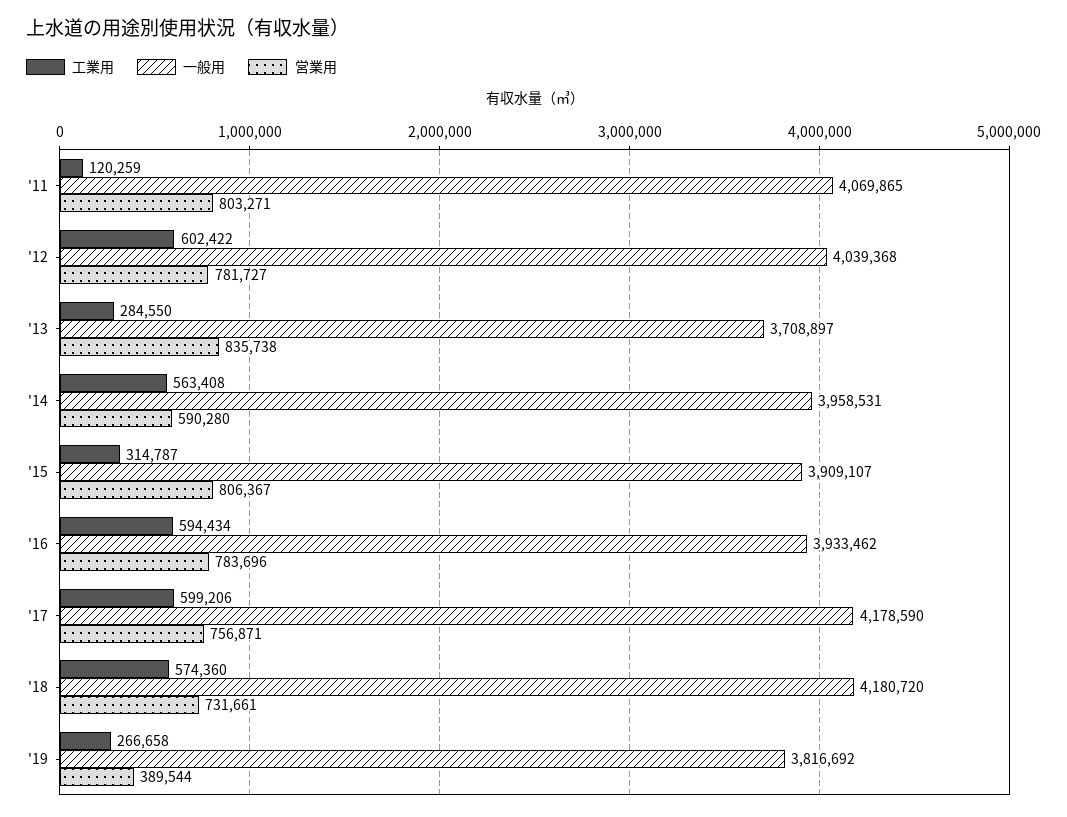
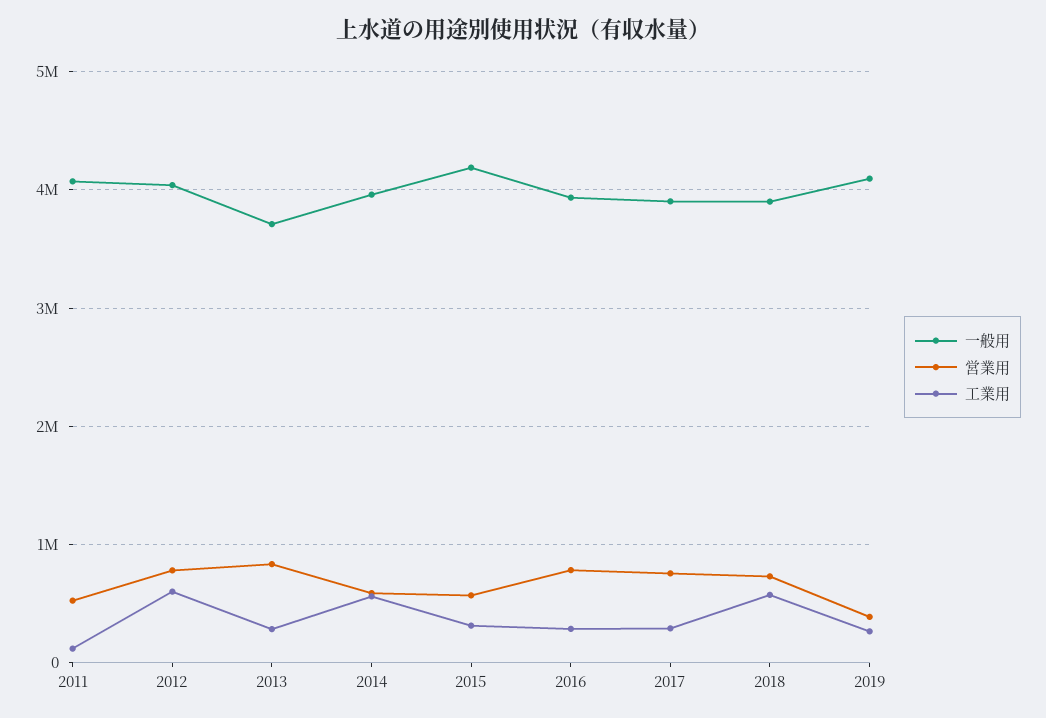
営業用, '11: 803271 -> 500000
一般用, '15: 3909107 -> 4200000
営業用, '15: 806367 -> 600000
工業用, '16: 594434 -> 300000
工業用, '17: 599206 -> 300000
一般用, '17: 4178590 -> 3900000
一般用, '18: 4180720 -> 3900000
一般用, '19: 3816692 -> 4100000

